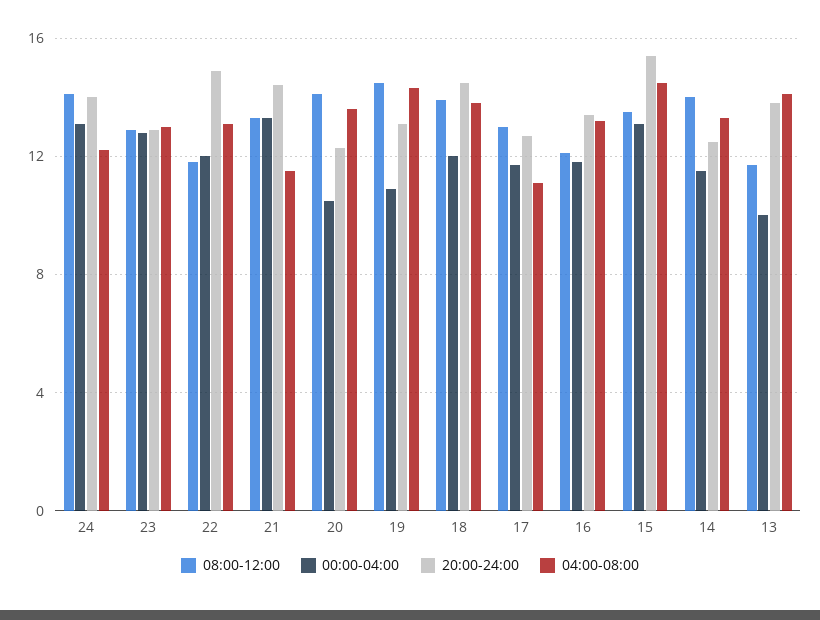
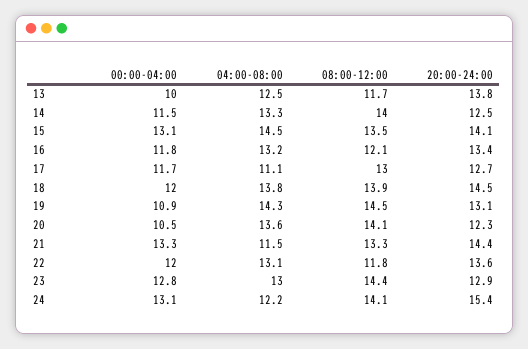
20:00-24:00, 24: 14 -> 15.4
08:00-12:00, 23: 13 -> 14.4
20:00-24:00, 22: 15 -> 13.6
20:00-24:00, 15: 15.5 -> 14.1
04:00-08:00, 13: 14 -> 12.5

